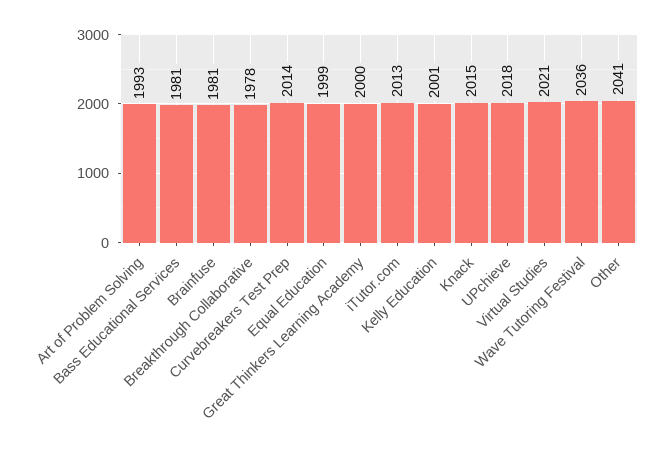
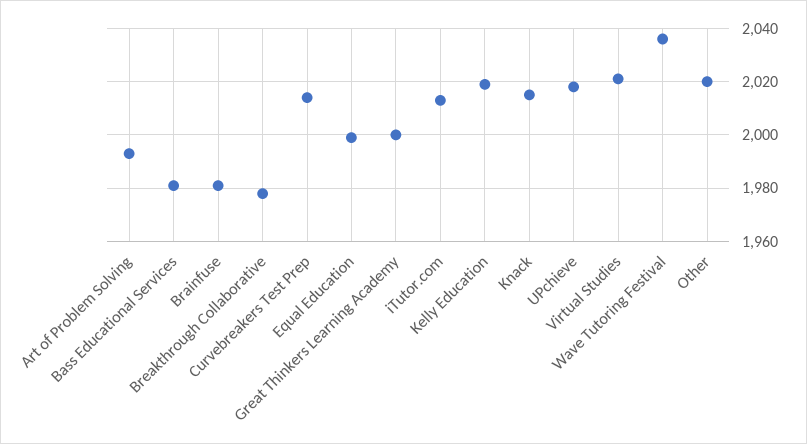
Kelly Education: 2001 -> 2020
Other: 2041 -> 2020

